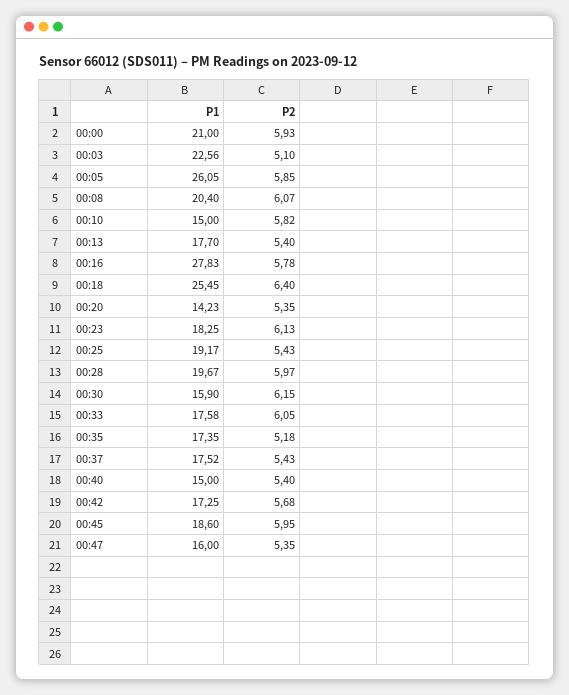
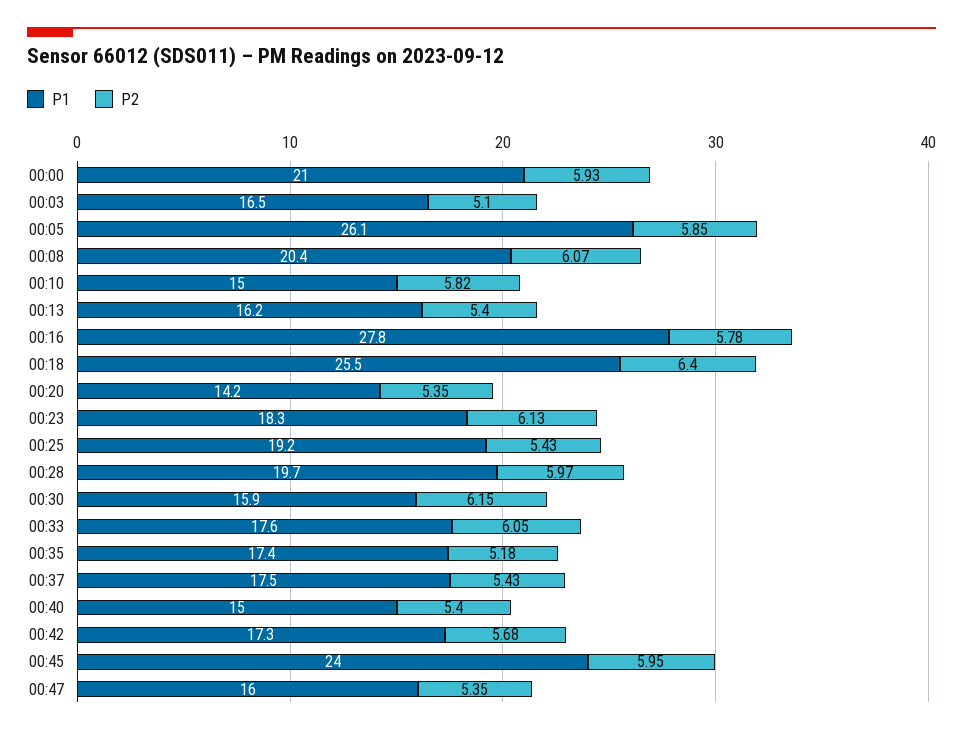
P1, 00:03: 22.56 -> 16.5
P1, 00:13: 17.7 -> 16.2
P1, 00:45: 18.6 -> 24

